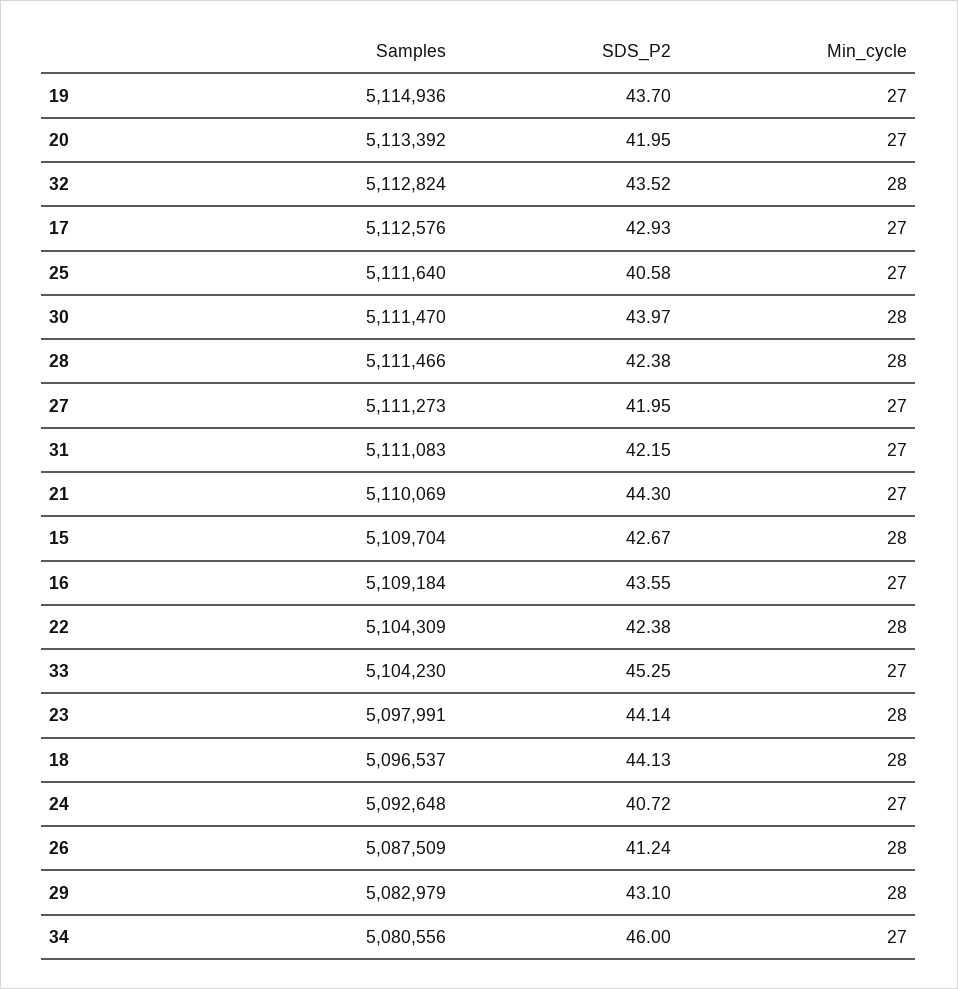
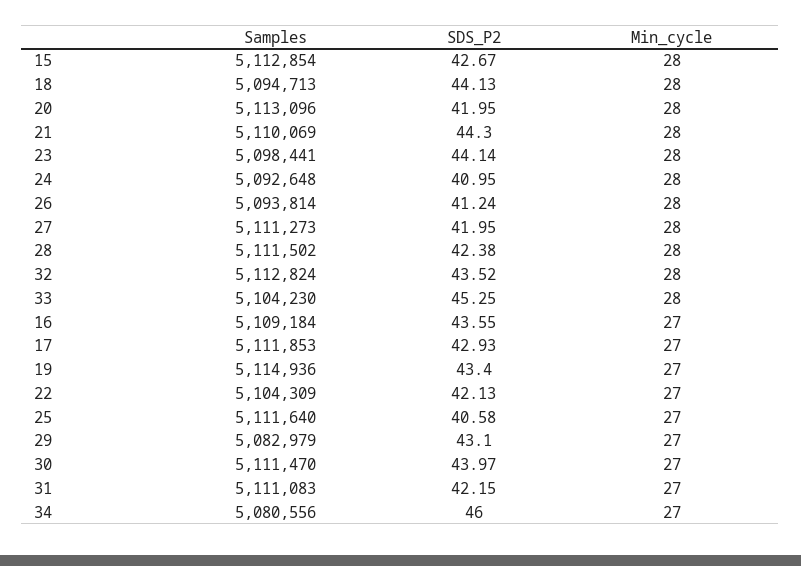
SDS_P2, 19: 43.7 -> 43.4
Samples, 20: 5113392 -> 5113096
Min_cycle, 20: 27 -> 28
Samples, 17: 5112576 -> 5111853
Min_cycle, 30: 28 -> 27
Samples, 28: 5111466 -> 5111502
Min_cycle, 27: 27 -> 28
Min_cycle, 21: 27 -> 28
Samples, 15: 5109704 -> 5112854
SDS_P2, 22: 42.38 -> 42.13
Min_cycle, 22: 28 -> 27
Min_cycle, 33: 27 -> 28
Samples, 23: 5097991 -> 5098441
Samples, 18: 5096537 -> 5094713
SDS_P2, 24: 40.72 -> 40.95
Min_cycle, 24: 27 -> 28
Samples, 26: 5087509 -> 5093814
Min_cycle, 29: 28 -> 27

